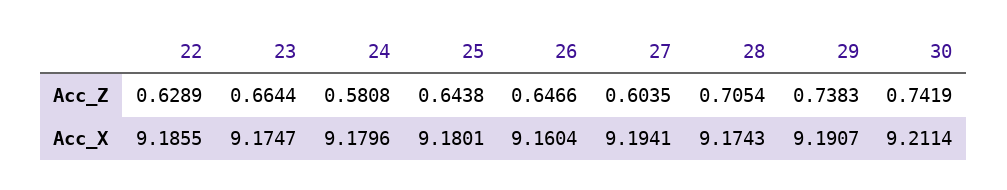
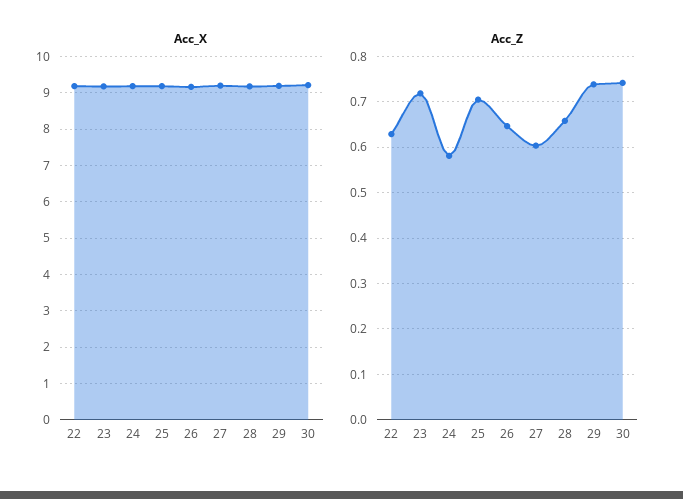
Acc_Z, 23: 0.6644 -> 0.72
Acc_Z, 25: 0.6438 -> 0.7
Acc_Z, 28: 0.7054 -> 0.66

